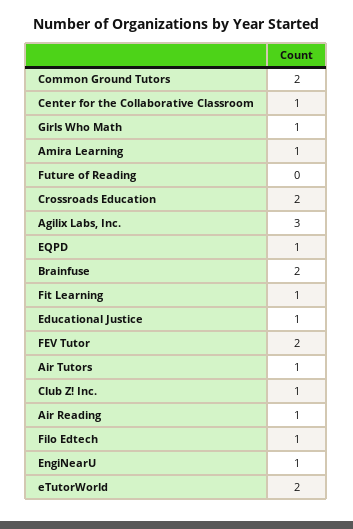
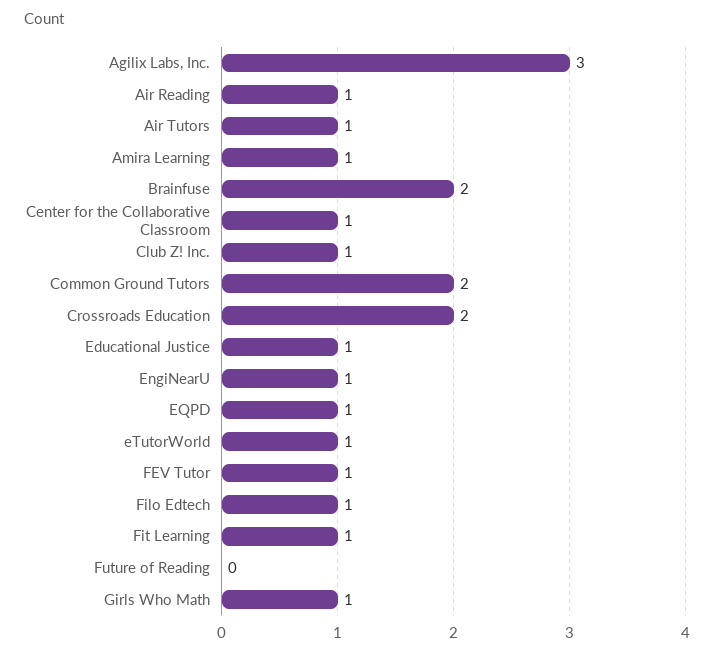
FEV Tutor: 2 -> 1
eTutorWorld: 2 -> 1

